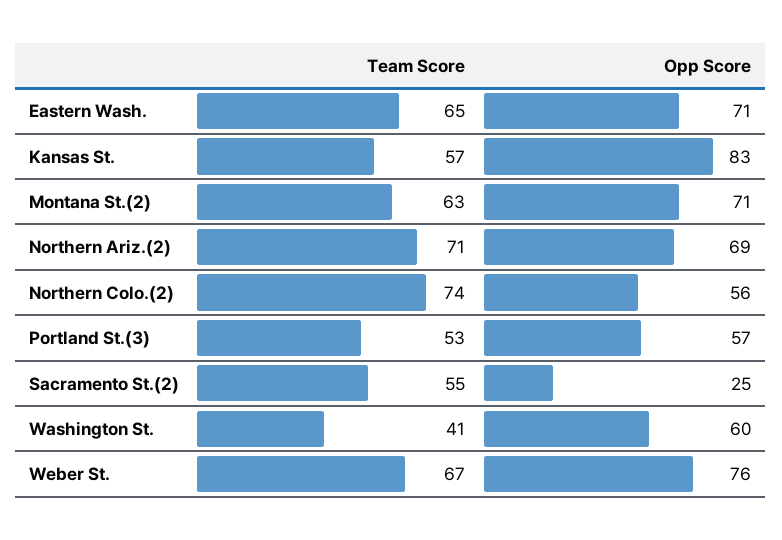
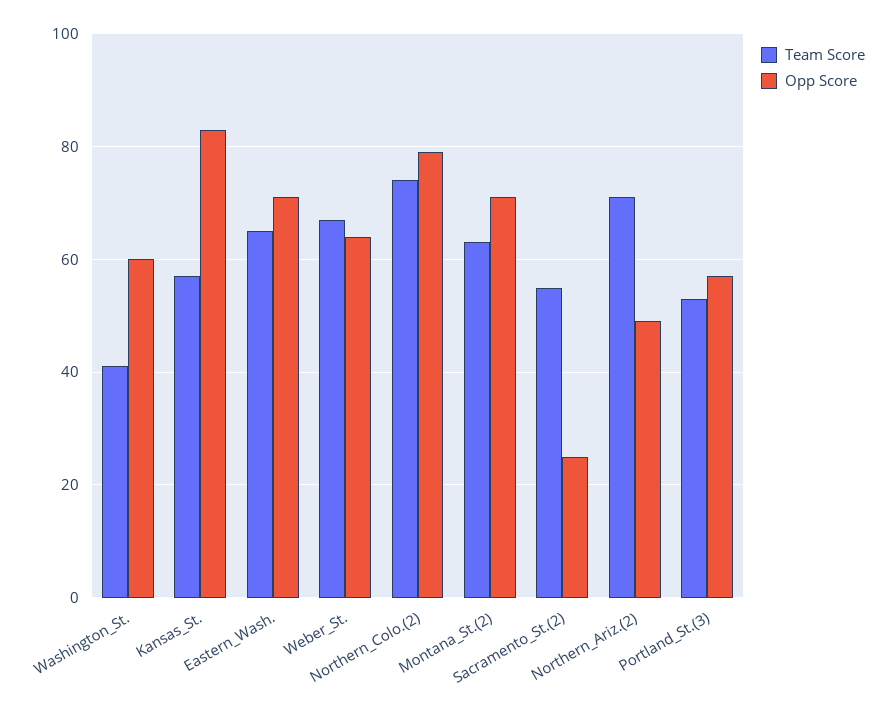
Opp Score, Northern Ariz.(2): 69 -> 50
Opp Score, Northern Colo.(2): 56 -> 80
Opp Score, Weber St.: 76 -> 65

